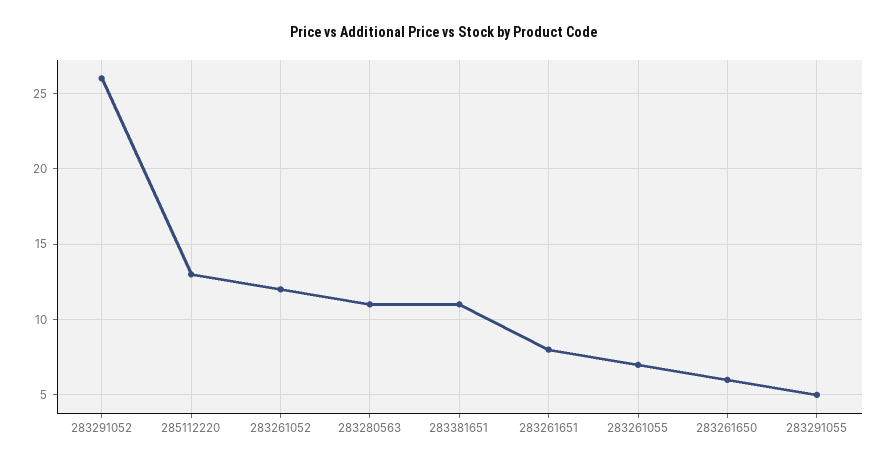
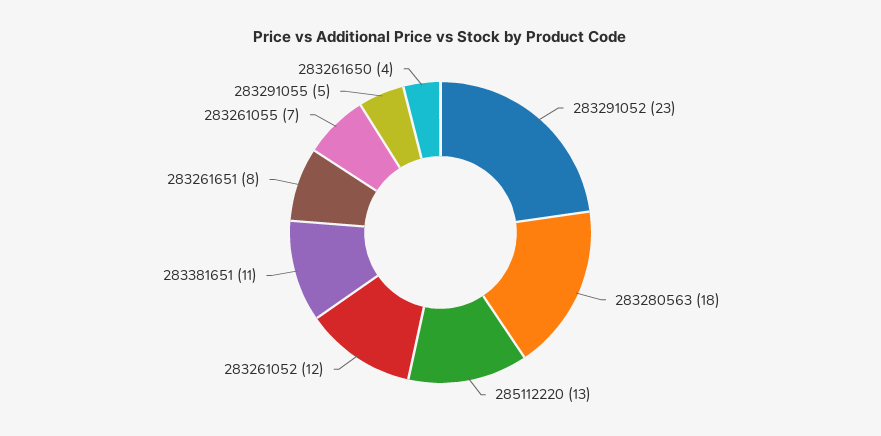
283291052: 26 -> 23
283280563: 11 -> 18
283261650: 6 -> 4

